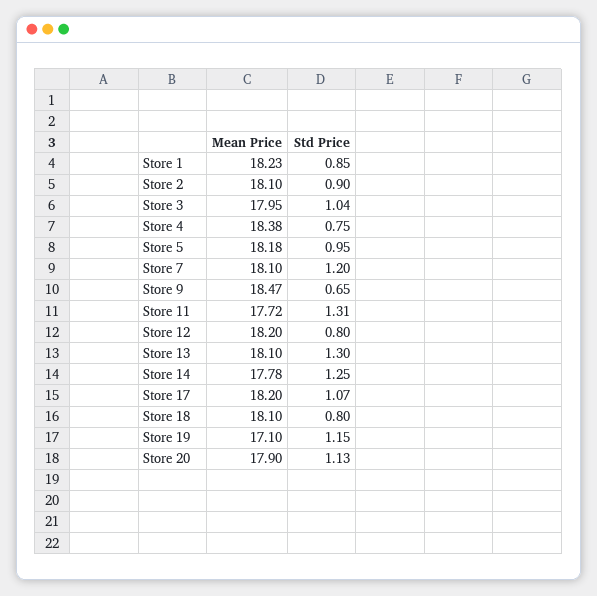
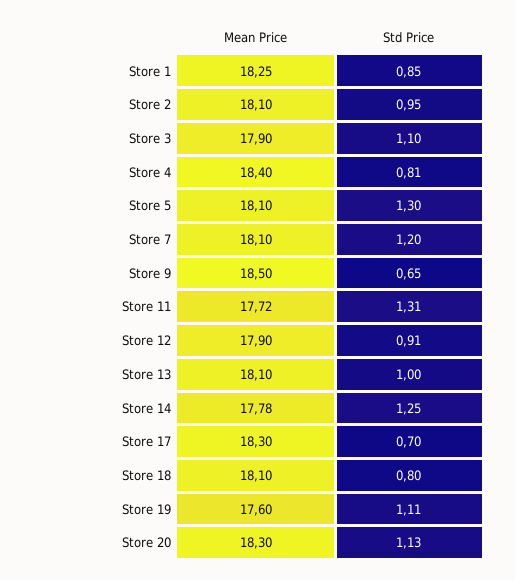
Mean Price, Store 1: 18.23 -> 18.25
Std Price, Store 2: 0.9 -> 0.95
Mean Price, Store 3: 17.95 -> 17.9
Std Price, Store 3: 1.04 -> 1.1
Mean Price, Store 4: 18.38 -> 18.4
Std Price, Store 4: 0.75 -> 0.81
Mean Price, Store 5: 18.18 -> 18.1
Std Price, Store 5: 0.95 -> 1.3
Mean Price, Store 9: 18.47 -> 18.5
Mean Price, Store 12: 18.2 -> 17.9
Std Price, Store 12: 0.8 -> 0.91
Std Price, Store 13: 1.3 -> 1
Mean Price, Store 17: 18.2 -> 18.3
Std Price, Store 17: 1.07 -> 0.7
Mean Price, Store 19: 17.1 -> 17.6
Std Price, Store 19: 1.15 -> 1.11
Mean Price, Store 20: 17.9 -> 18.3

